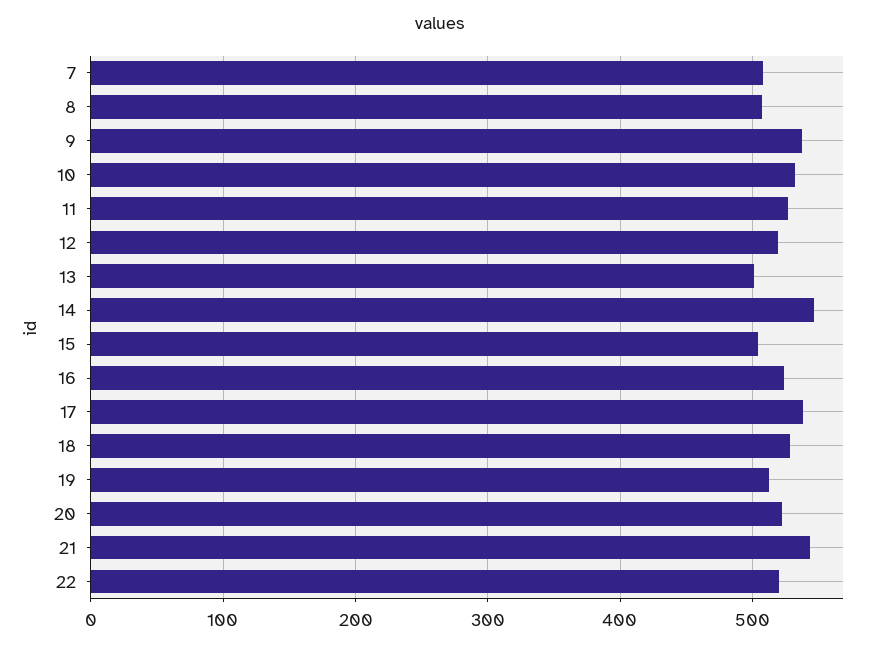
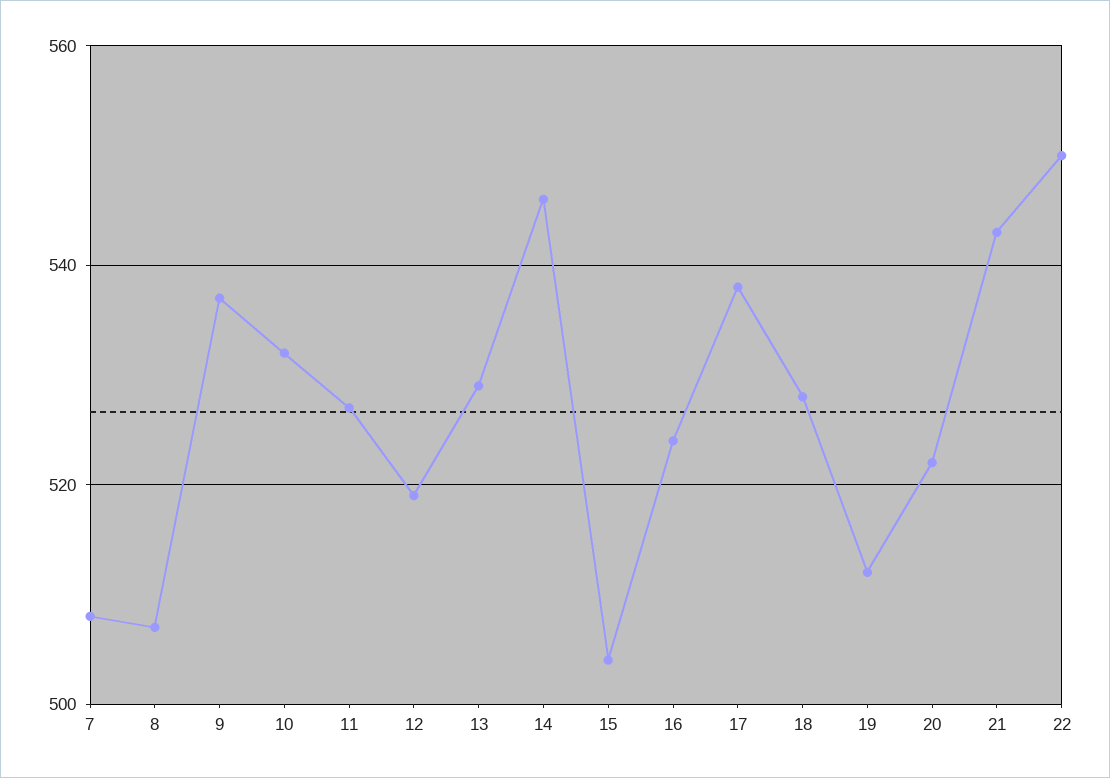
13: 500 -> 530
22: 520 -> 550

